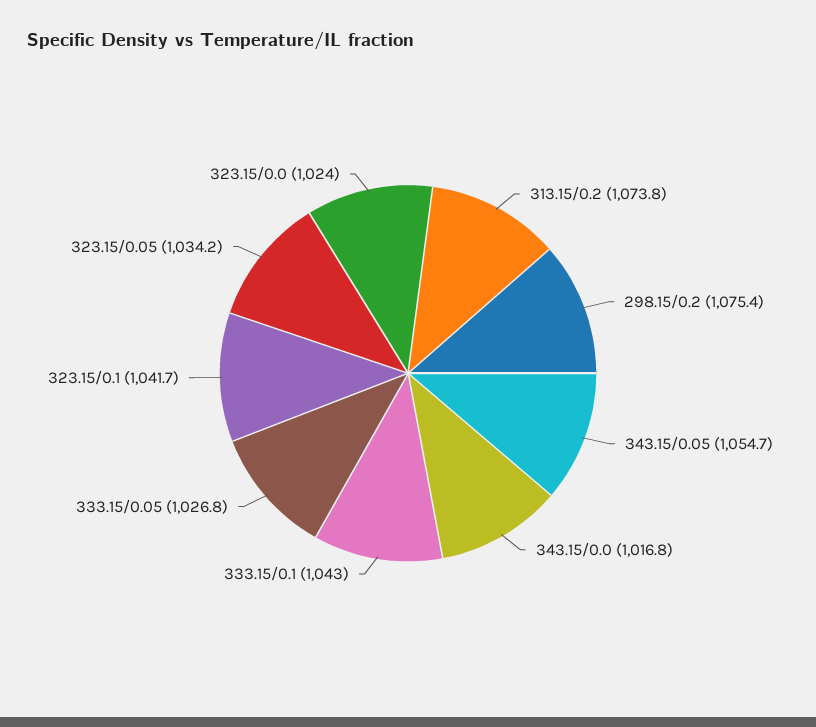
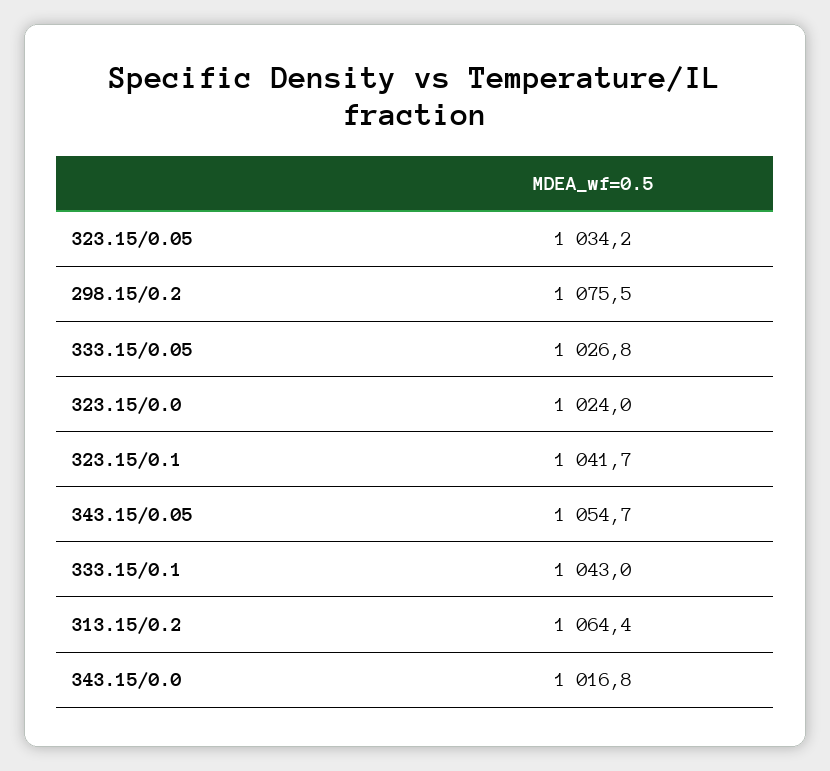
313.15/0.2: 1073.8 -> 1064.4
298.15/0.2: 1075.4 -> 1075.5

